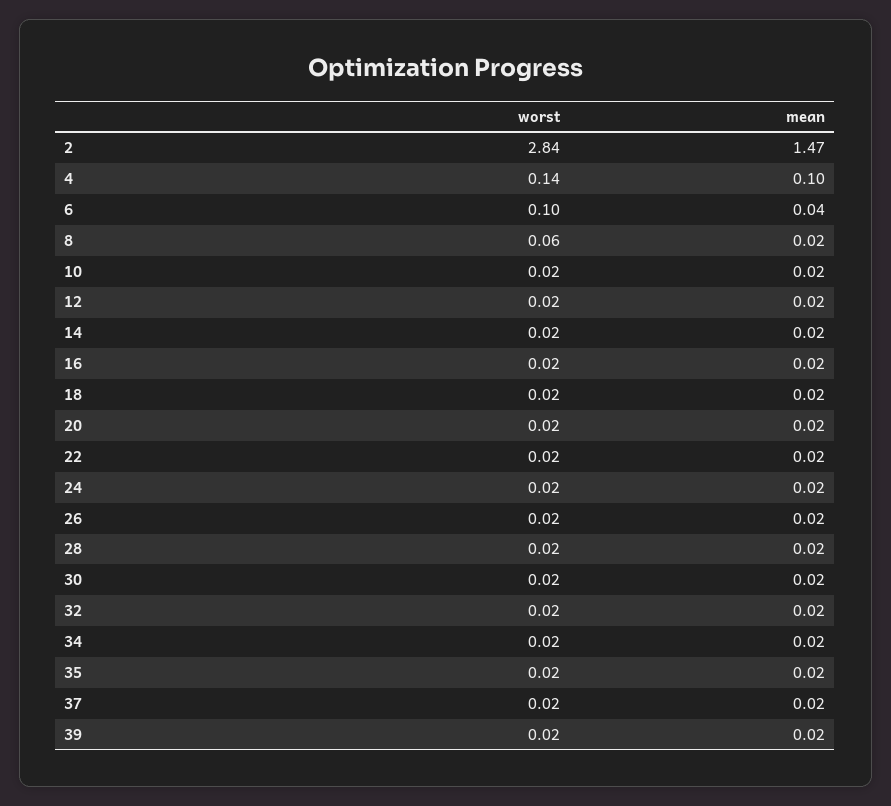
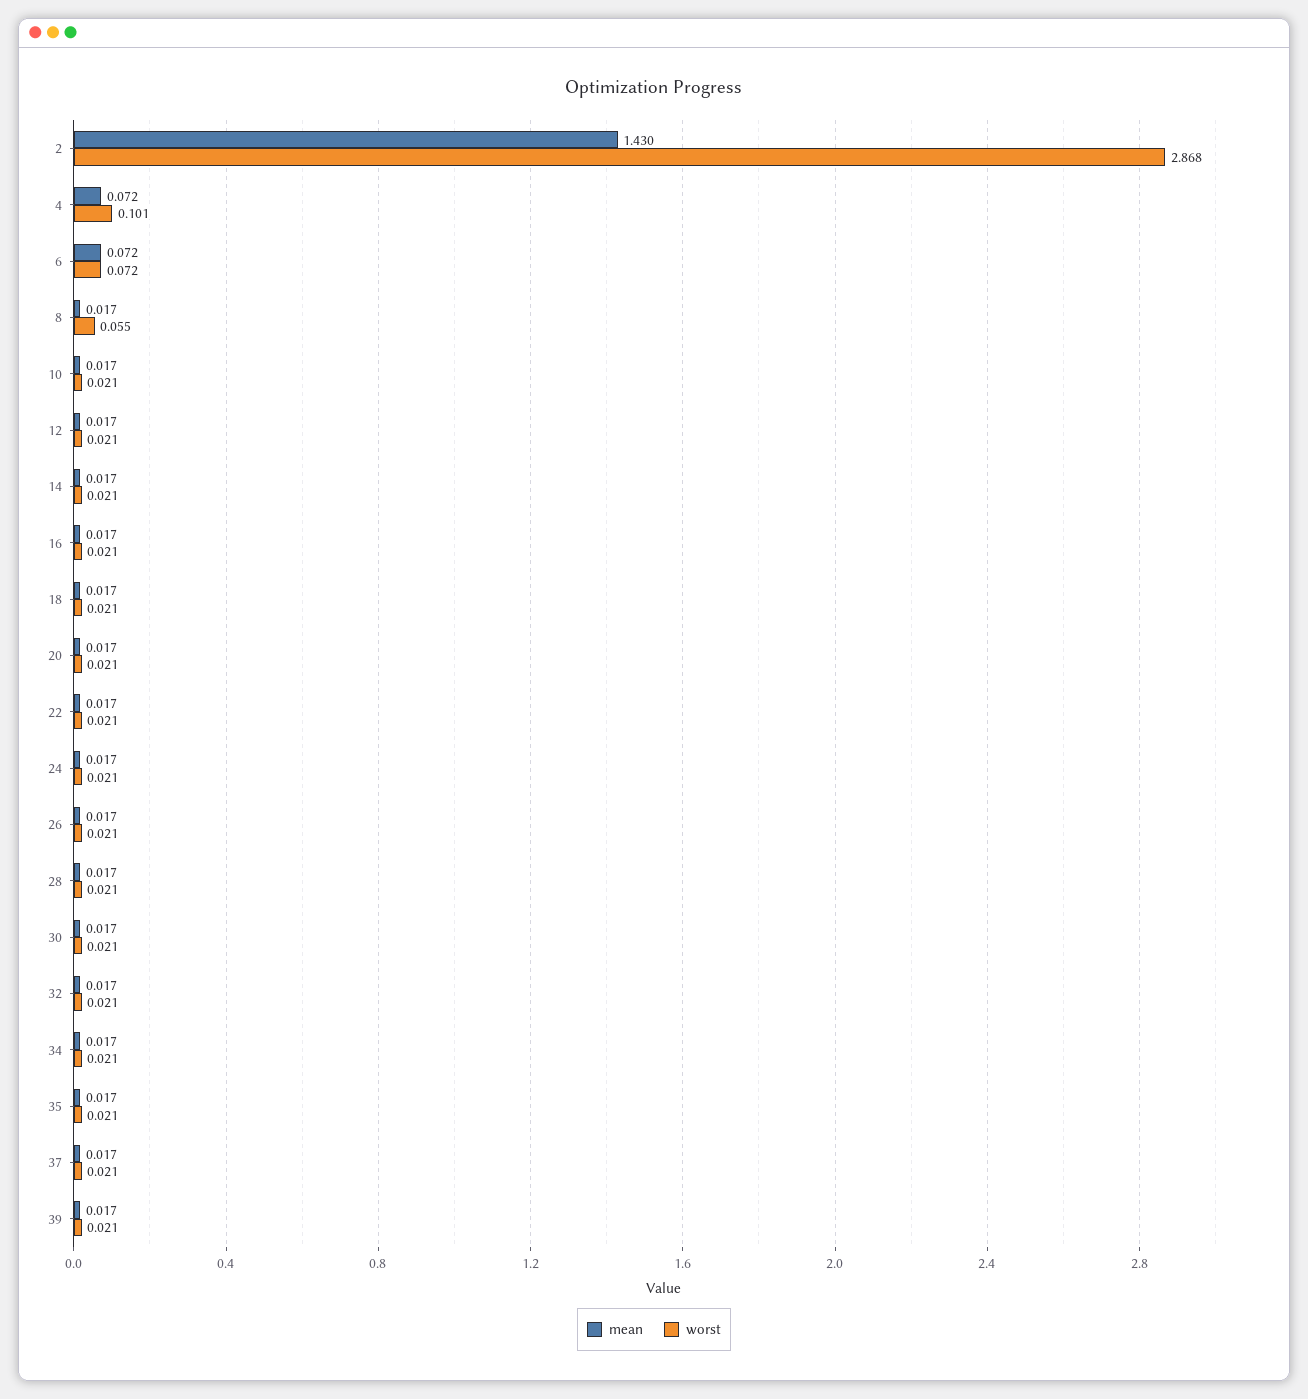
worst, 2: 2.84 -> 2.868
mean, 2: 1.47 -> 1.43
worst, 4: 0.14 -> 0.101
mean, 4: 0.1 -> 0.072
worst, 6: 0.1 -> 0.072
mean, 6: 0.04 -> 0.072

